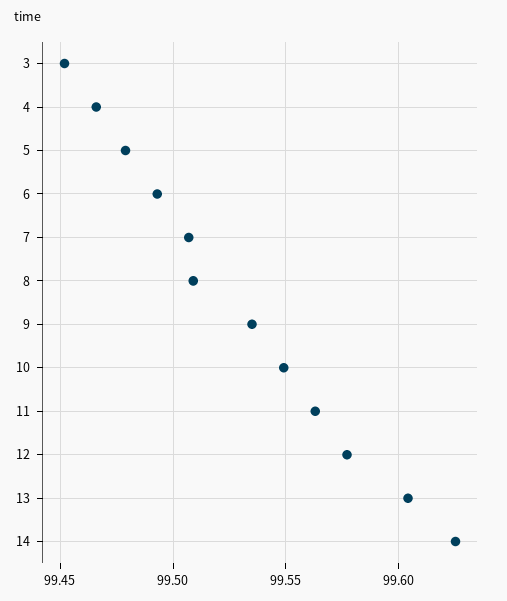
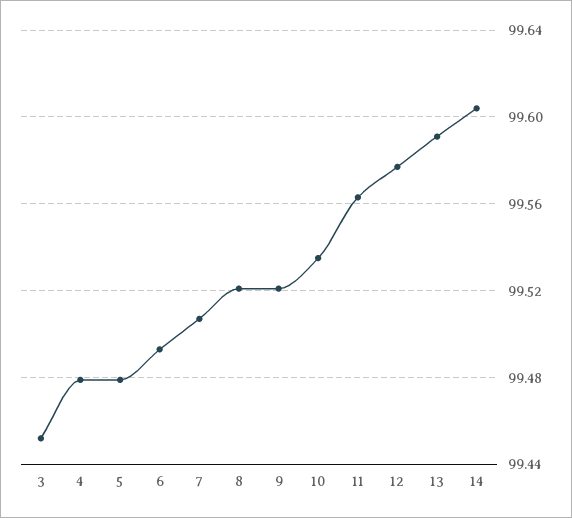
4: 99.465 -> 99.48
8: 99.51 -> 99.52
9: 99.535 -> 99.52
10: 99.55 -> 99.535
13: 99.605 -> 99.59
14: 99.625 -> 99.605

